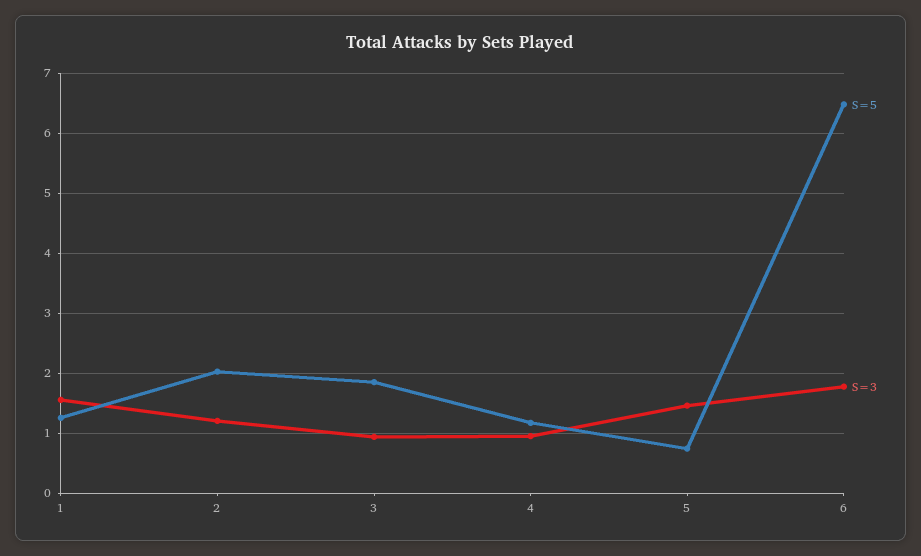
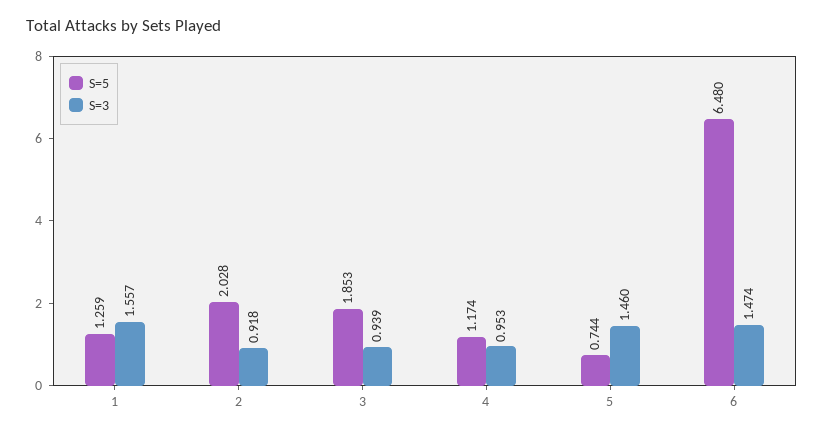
S=3, 2: 1.2 -> 0.918
S=3, 6: 1.8 -> 1.474

